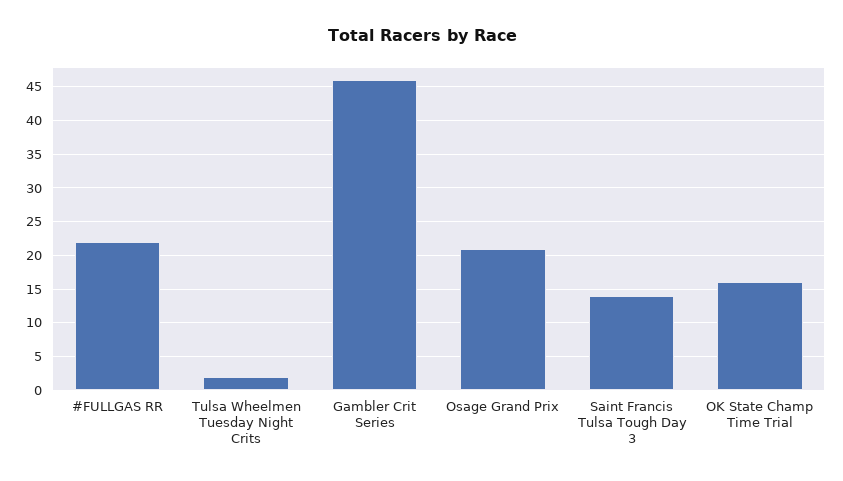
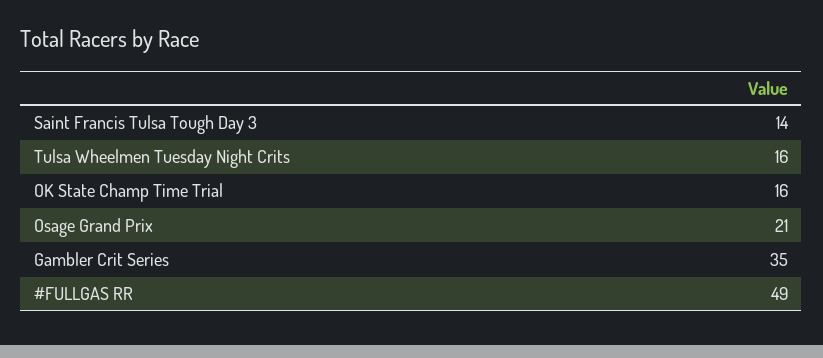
#FULLGAS RR: 22 -> 49
Tulsa Wheelmen Tuesday Night Crits: 2 -> 16
Gambler Crit Series: 46 -> 35

